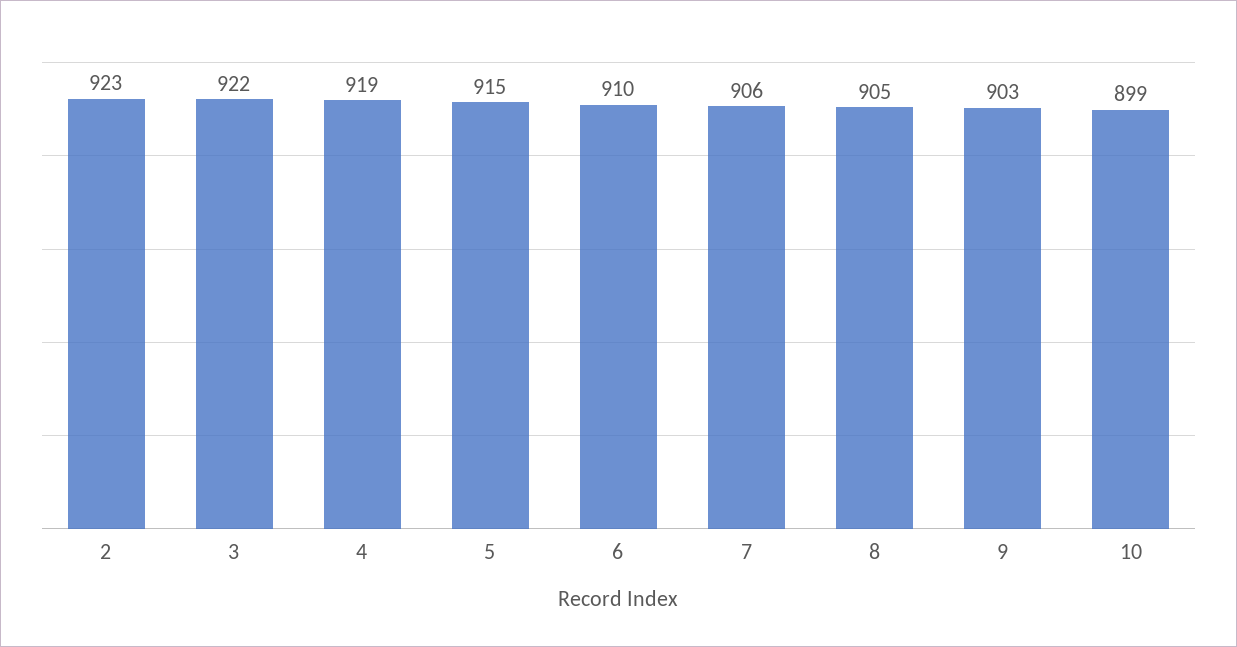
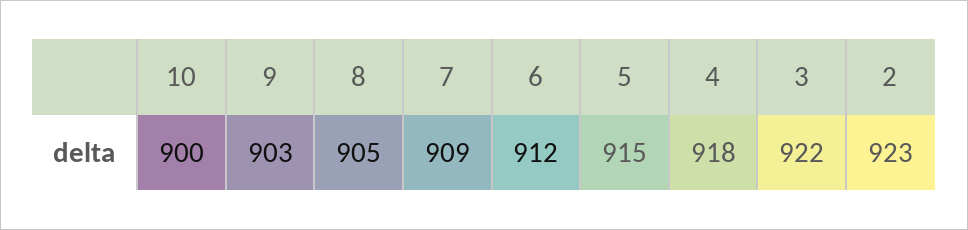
4: 919 -> 918
6: 910 -> 912
7: 906 -> 909
10: 899 -> 900

